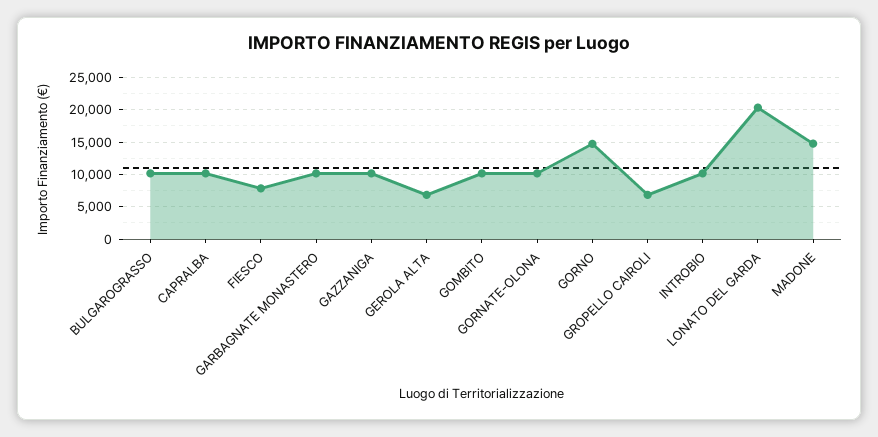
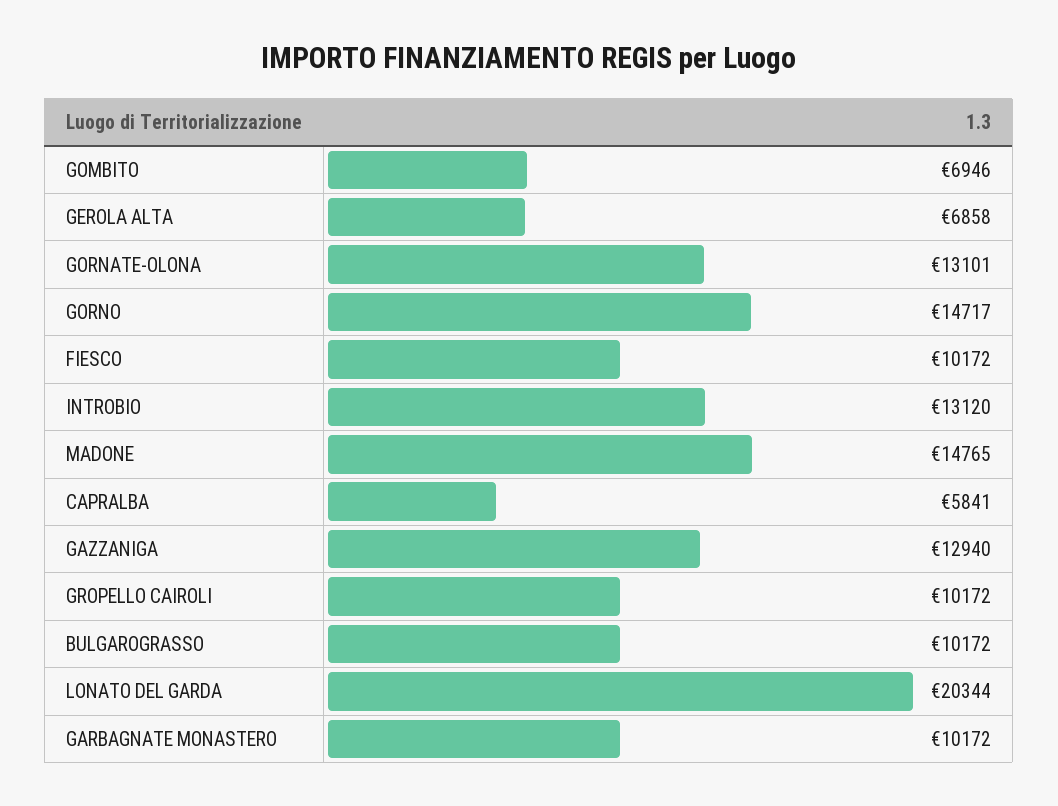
CAPRALBA: 10000 -> 5841
FIESCO: 8000 -> 10172
GAZZANIGA: 10000 -> 12940
GOMBITO: 10000 -> 6946
GORNATE-OLONA: 10000 -> 13101
GROPELLO CAIROLI: 7000 -> 10172
INTROBIO: 10000 -> 13120

